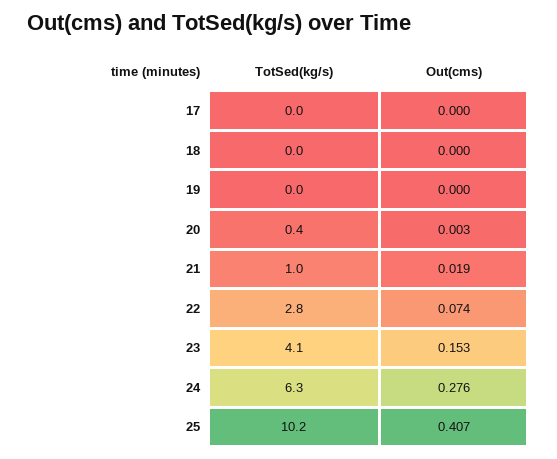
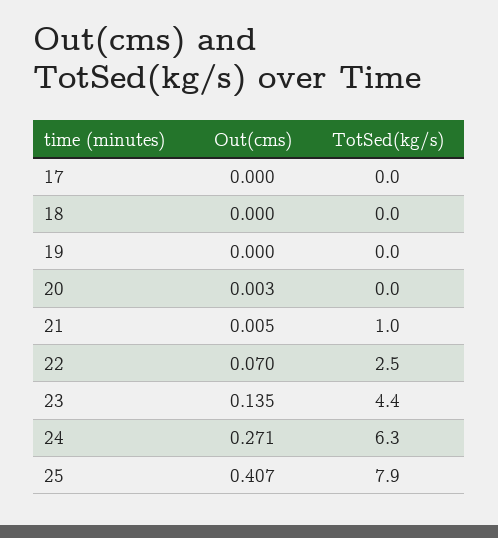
TotSed(kg/s), 20: 0.4 -> 0
Out(cms), 21: 0.019 -> 0.005
TotSed(kg/s), 22: 2.8 -> 2.5
Out(cms), 22: 0.074 -> 0.07
TotSed(kg/s), 23: 4.1 -> 4.4
Out(cms), 23: 0.153 -> 0.135
Out(cms), 24: 0.276 -> 0.271
TotSed(kg/s), 25: 10.2 -> 7.9

